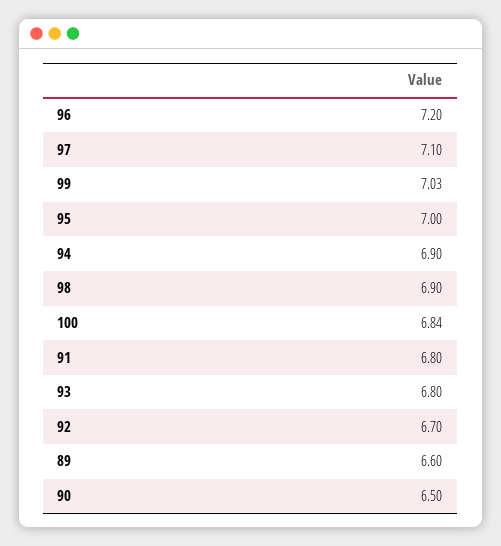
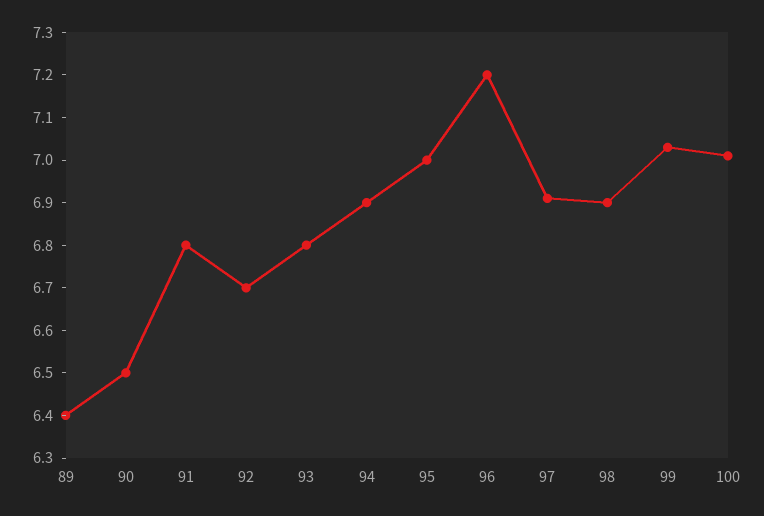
97: 7.1 -> 6.9
100: 6.84 -> 7
89: 6.6 -> 6.4

